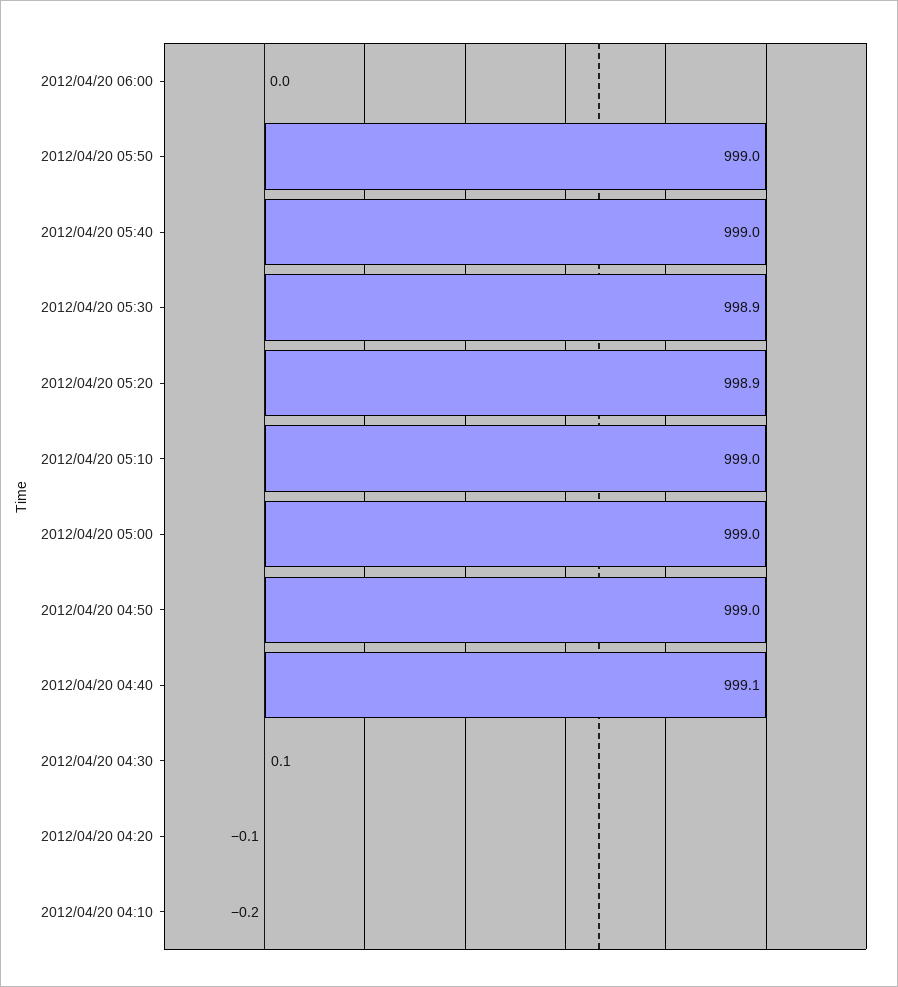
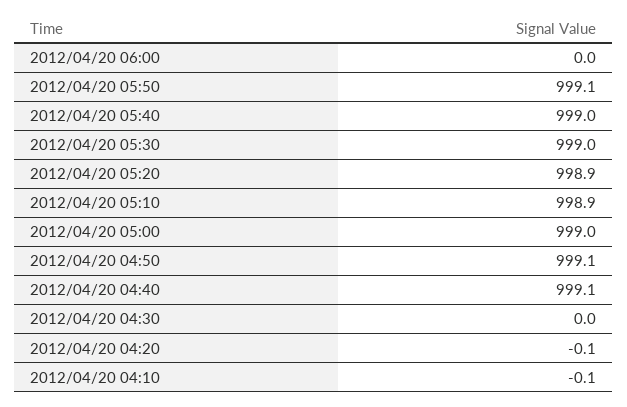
2012/04/20 05:50: 999 -> 999.1
2012/04/20 05:30: 998.9 -> 999
2012/04/20 05:10: 999 -> 998.9
2012/04/20 04:50: 999 -> 999.1
2012/04/20 04:30: 0.1 -> 0
2012/04/20 04:10: -0.2 -> -0.1

